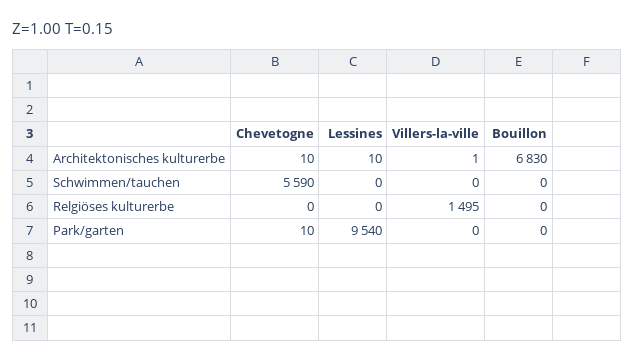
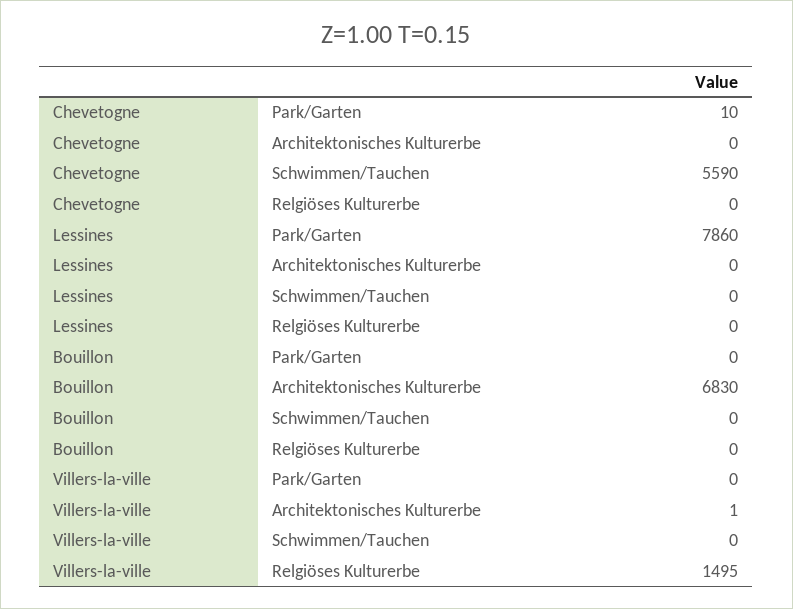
Chevetogne, Architektonisches kulturerbe: 10 -> 0
Lessines, Architektonisches kulturerbe: 10 -> 0
Lessines, Park/garten: 9540 -> 7860

